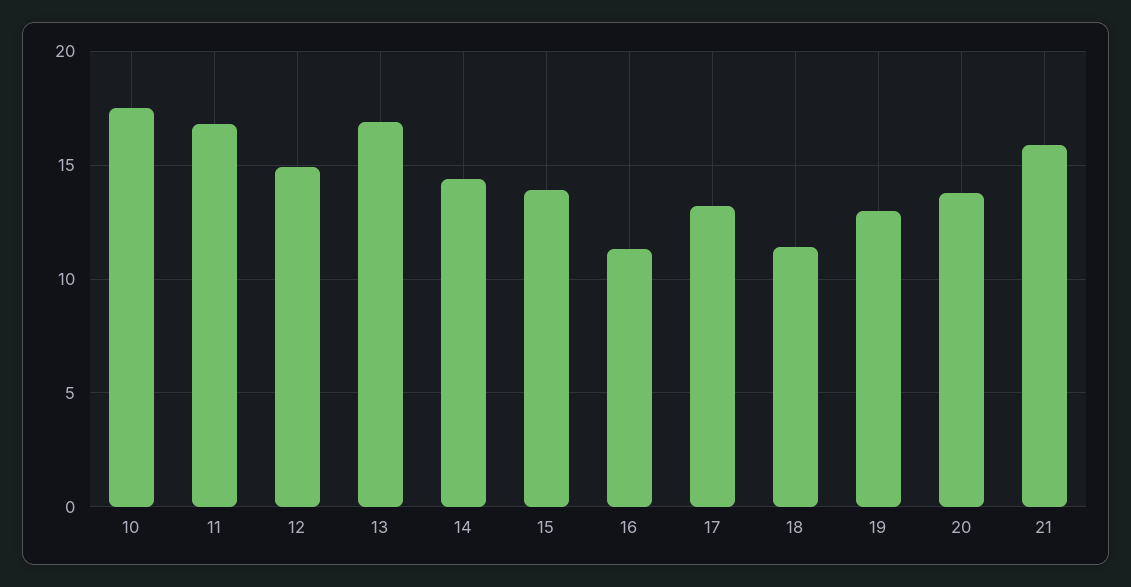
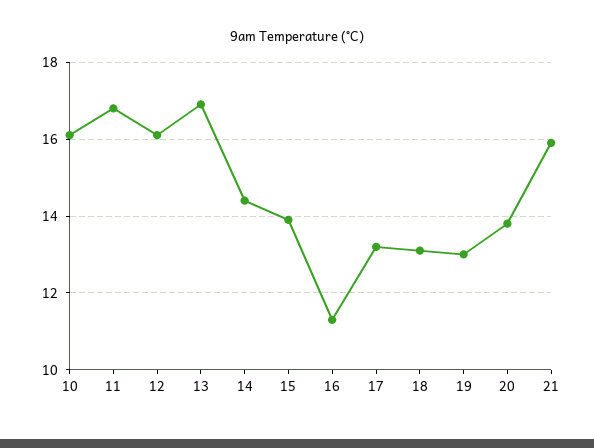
10: 17.5 -> 16
12: 15 -> 16
18: 11.5 -> 13

